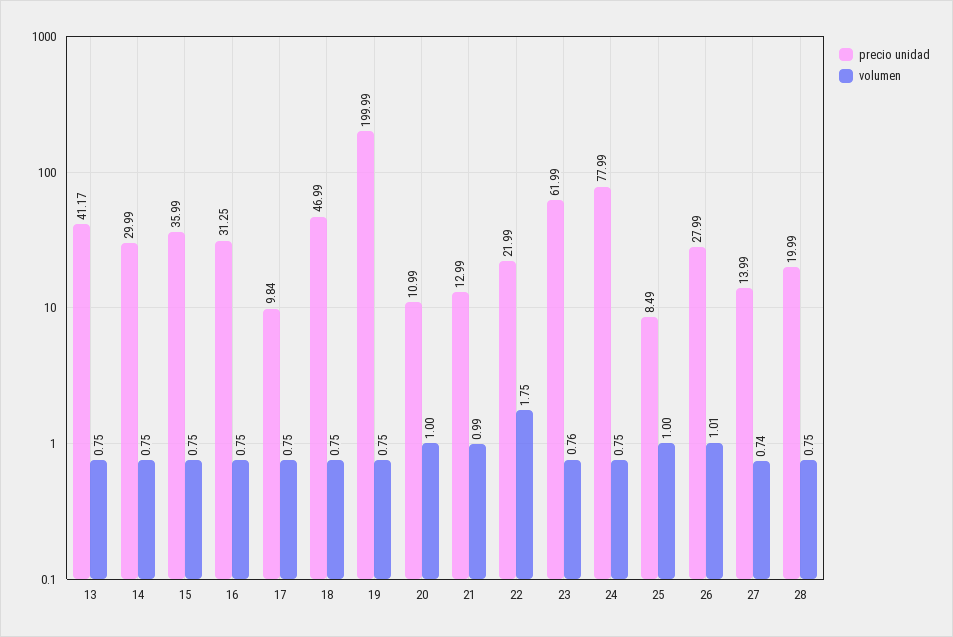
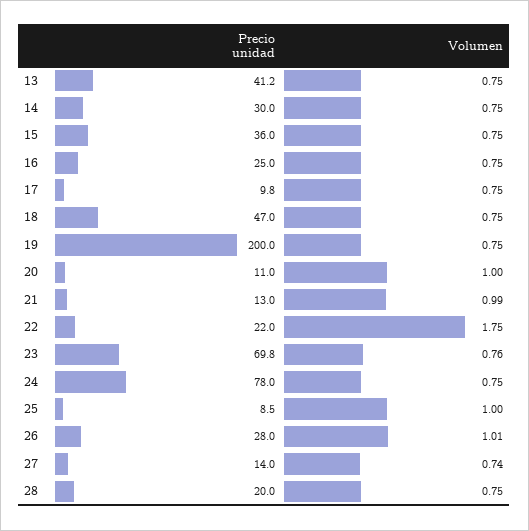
precio unidad, 16: 31.25 -> 25
precio unidad, 23: 61.99 -> 69.8

